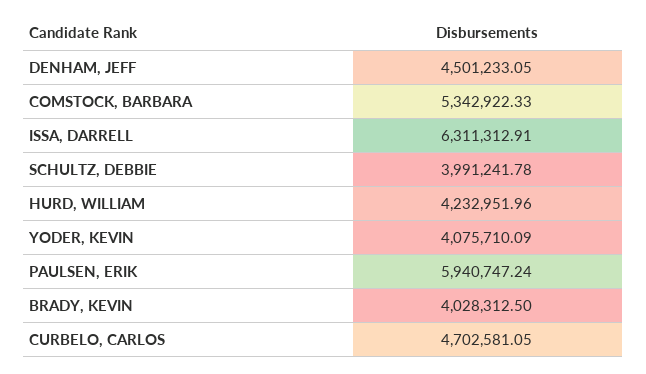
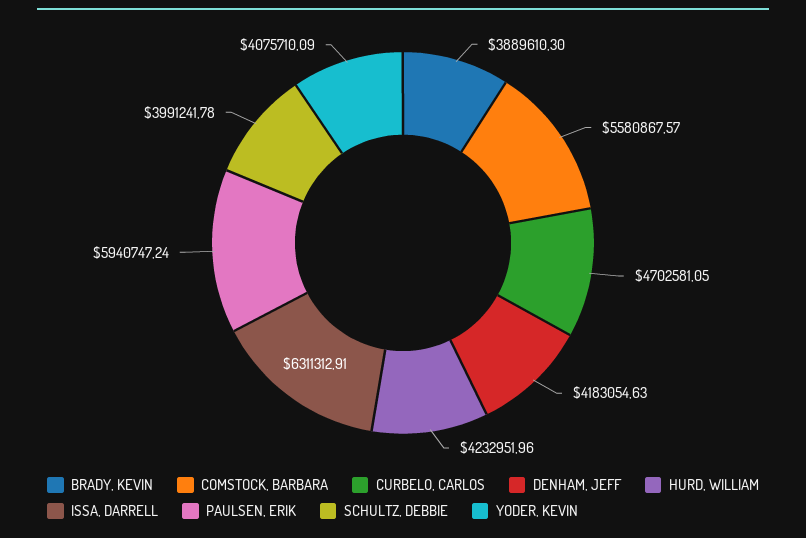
DENHAM, JEFF: 4501233.05 -> 4183054.63
COMSTOCK, BARBARA: 5342922.33 -> 5580867.57
BRADY, KEVIN: 4028312.5 -> 3889610.3

